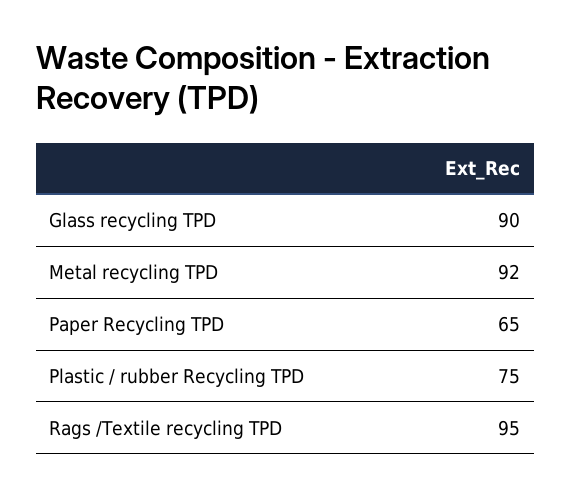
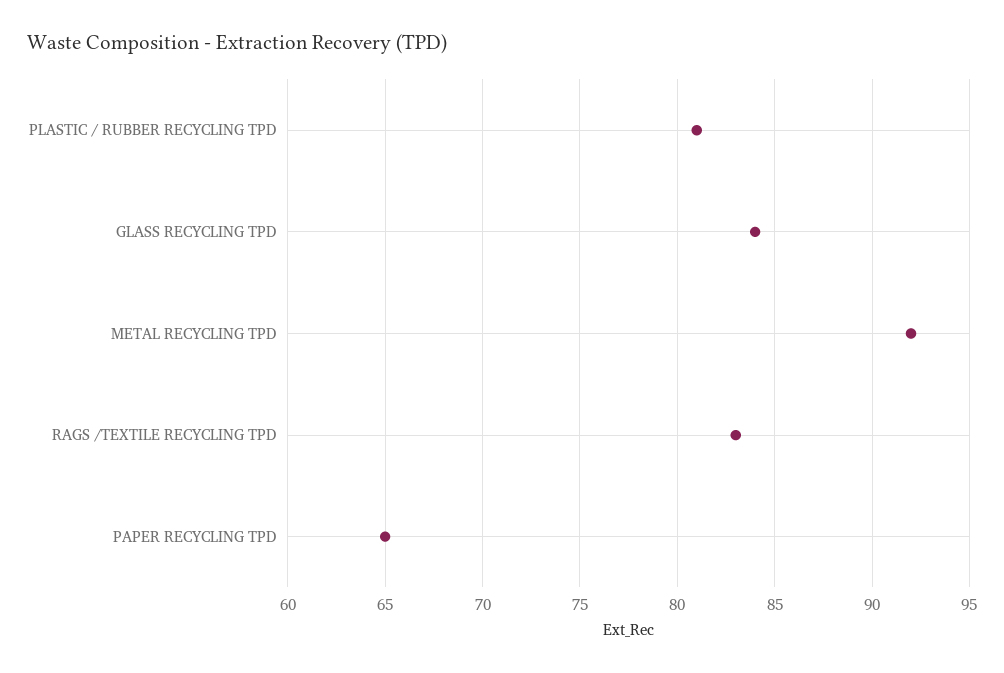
Glass recycling TPD: 90 -> 84
Plastic / rubber Recycling TPD: 75 -> 81
Rags /Textile recycling TPD: 95 -> 83

